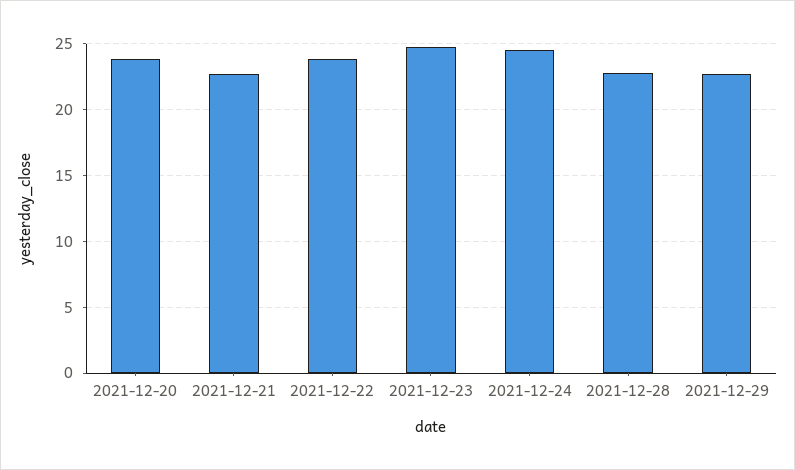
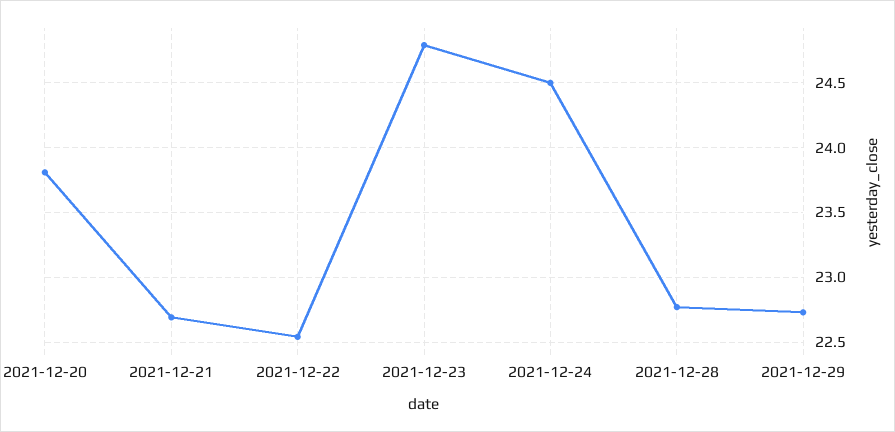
2021-12-22: 24 -> 22.55

